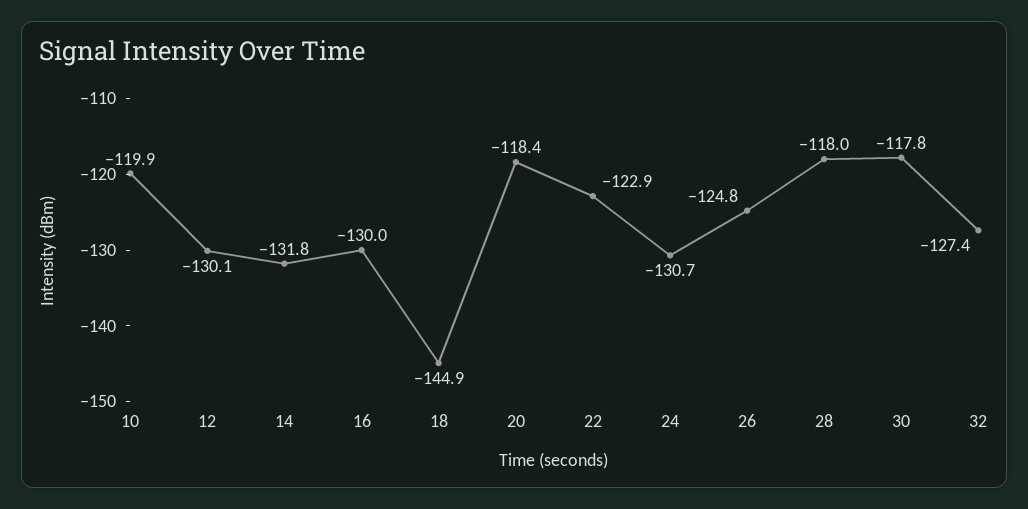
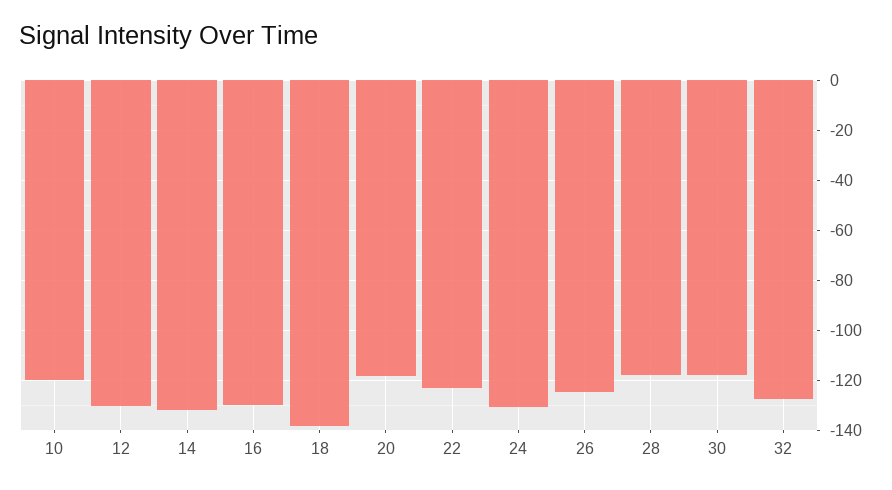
18: -144.9 -> -137.5

